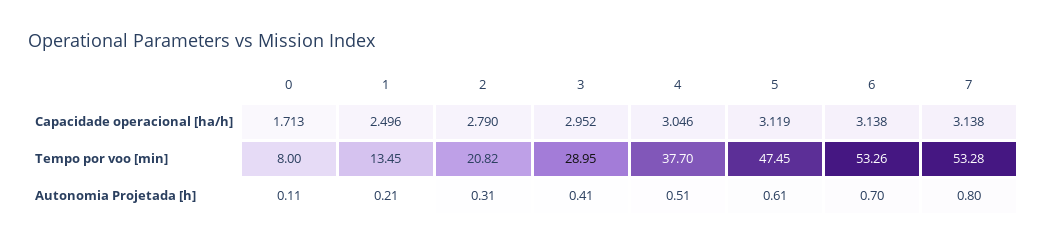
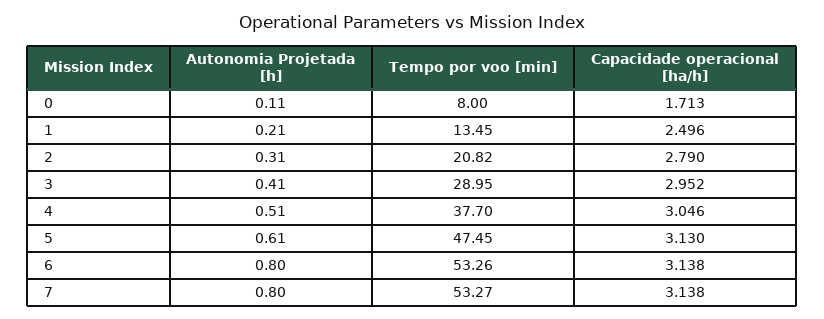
5, Capacidade operacional [ha/h]: 3.119 -> 3.13
7, Tempo por voo [min]: 53.28 -> 53.27
6, Autonomia Projetada [h]: 0.7 -> 0.8

